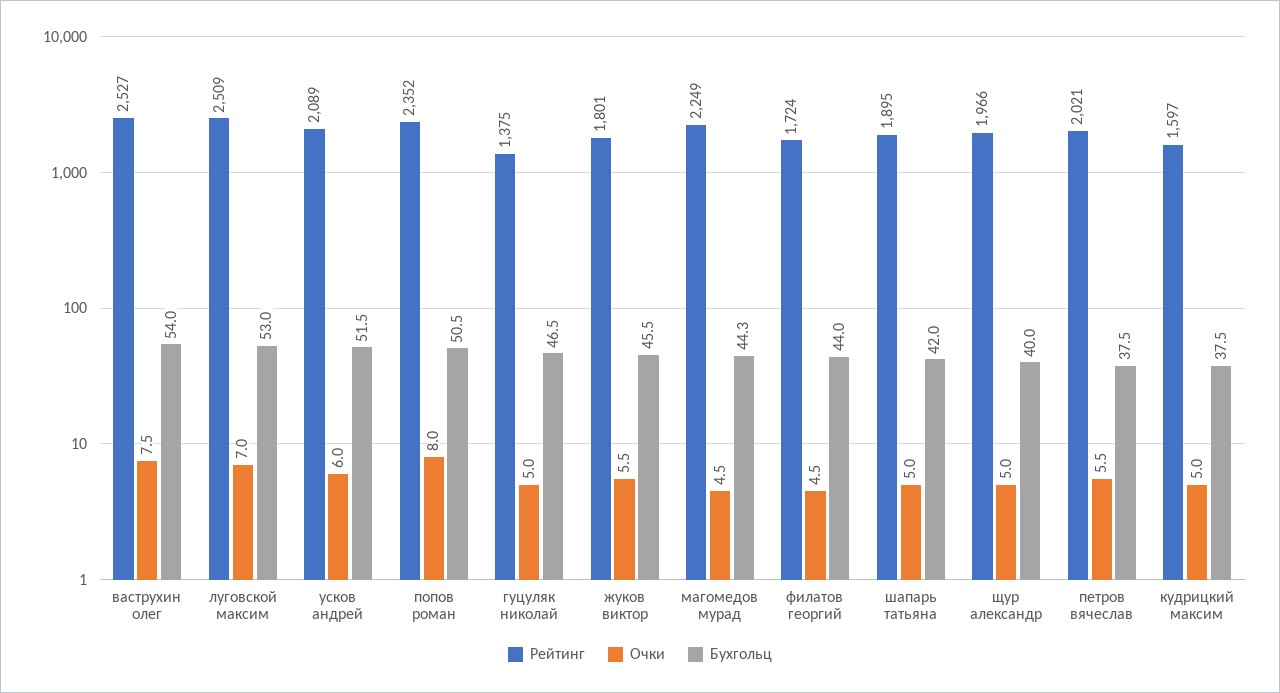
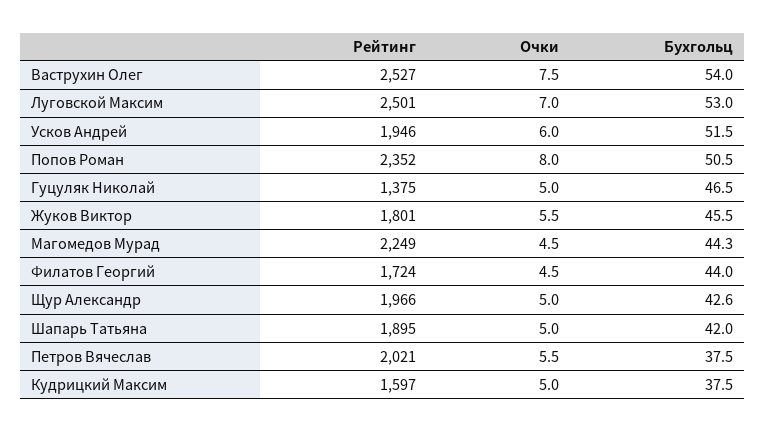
Рейтинг, луговской максим: 2509 -> 2501
Рейтинг, усков андрей: 2089 -> 1946
Бухгольц, щур александр: 40 -> 42.6

